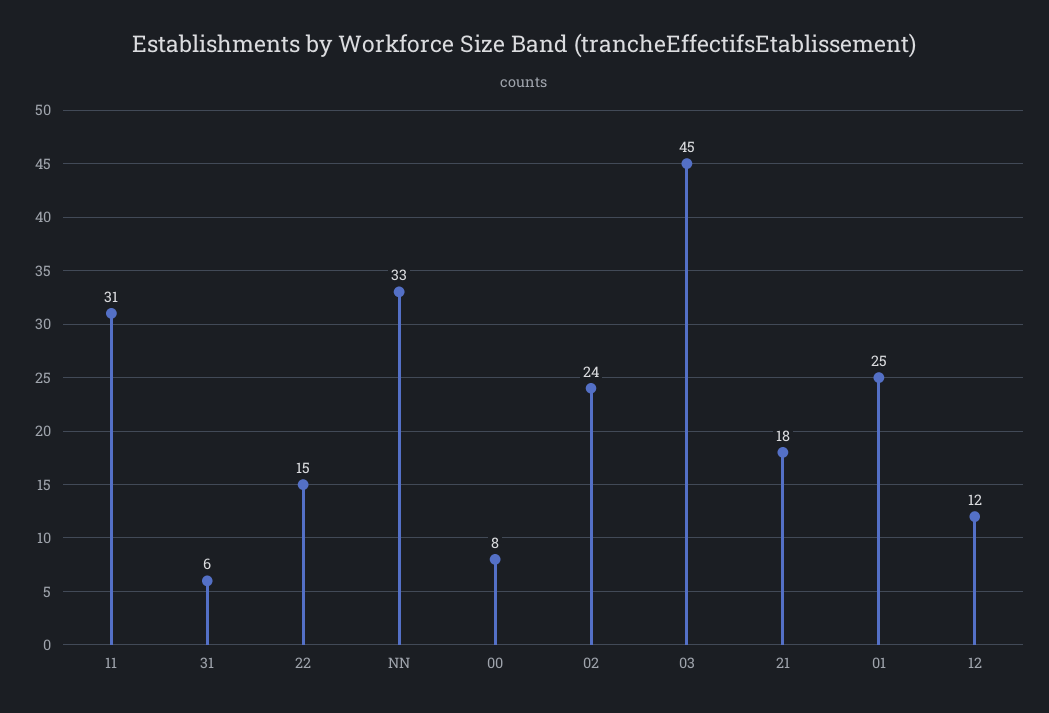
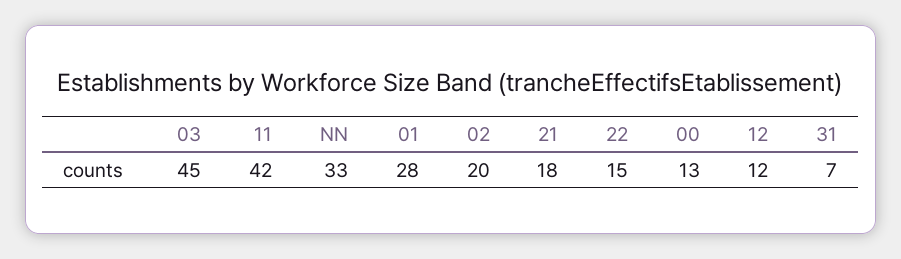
11: 31 -> 42
31: 6 -> 7
00: 8 -> 13
02: 24 -> 20
01: 25 -> 28

